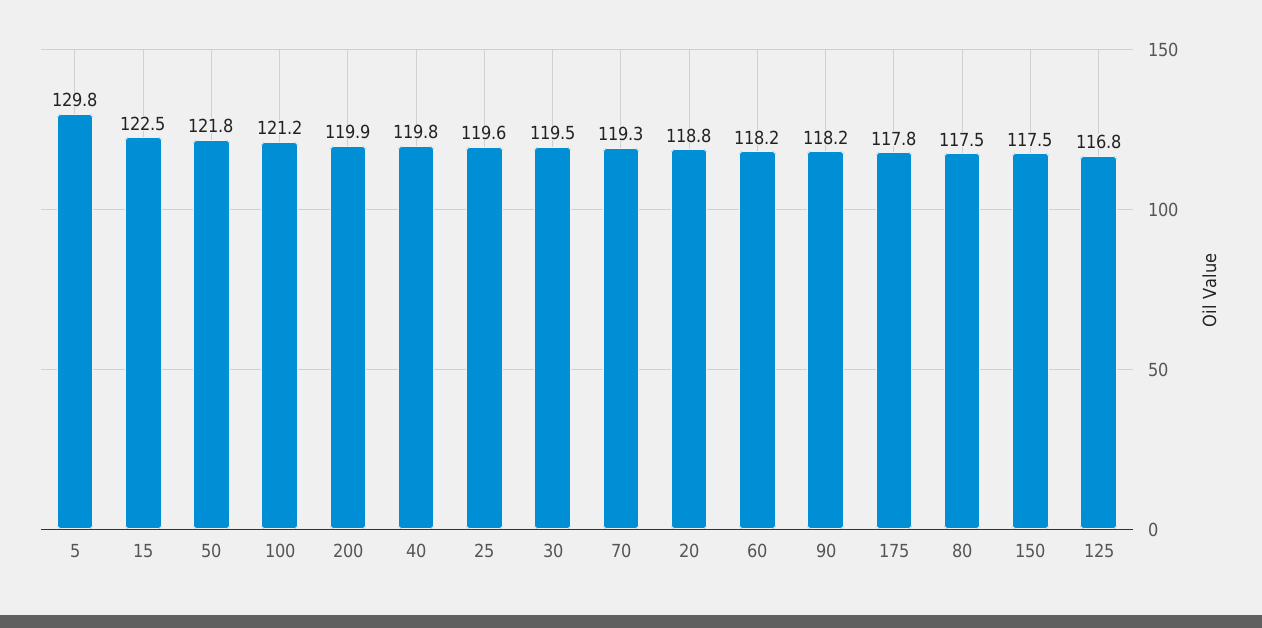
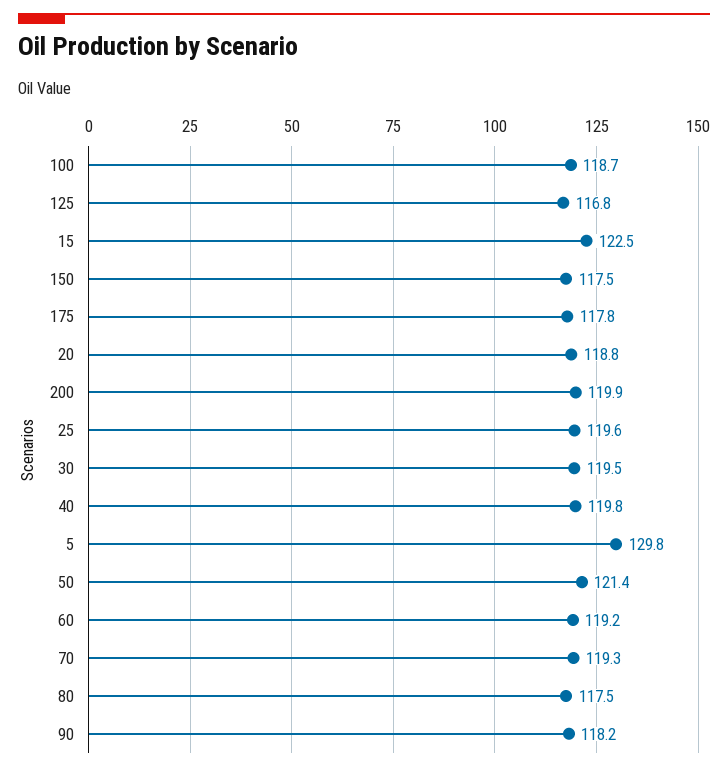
50: 121.8 -> 121.4
100: 121.2 -> 118.7
60: 118.2 -> 119.2

